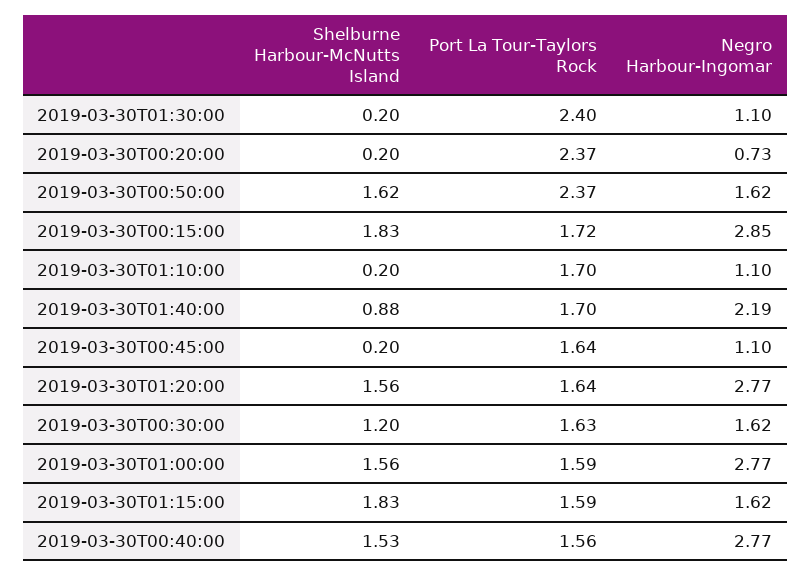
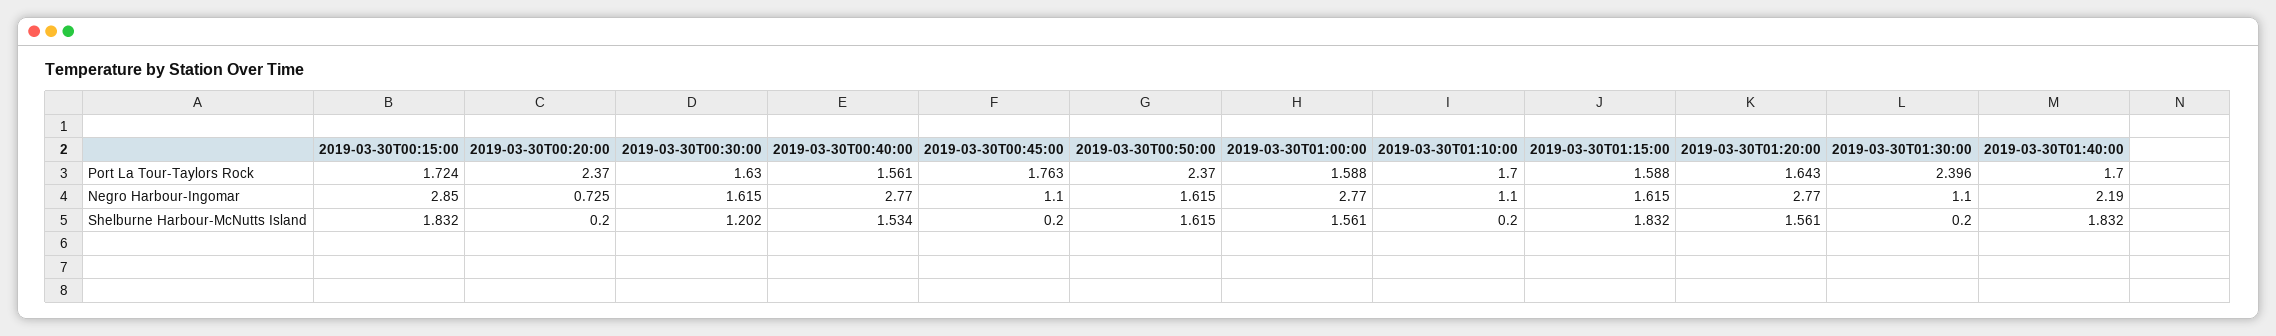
Shelburne Harbour-McNutts Island, 2019-03-30T01:40:00: 0.88 -> 1.832
Port La Tour-Taylors Rock, 2019-03-30T00:45:00: 1.64 -> 1.763

